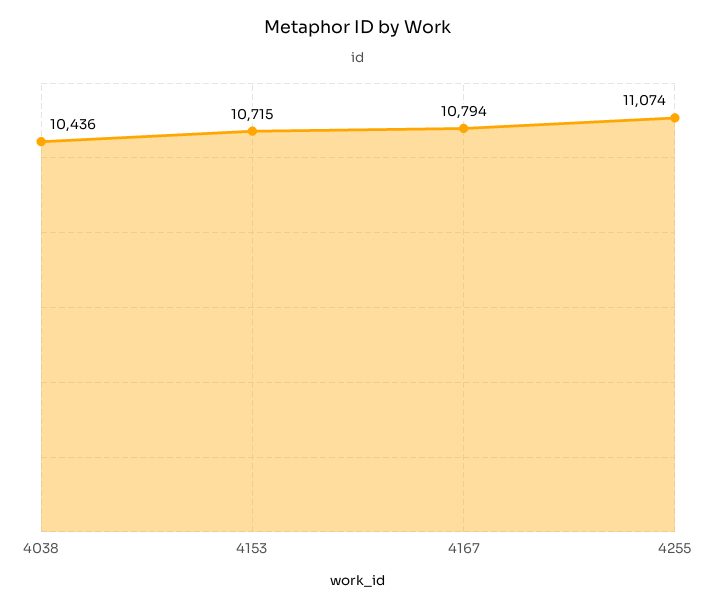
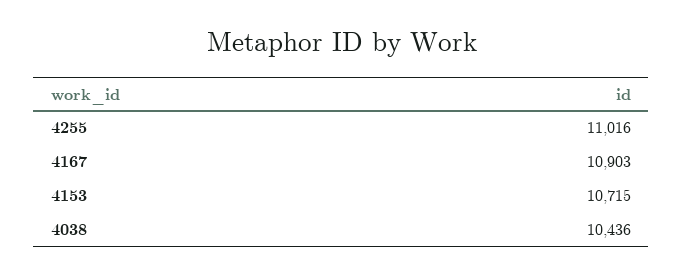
4167: 10794 -> 10903
4255: 11074 -> 11016

